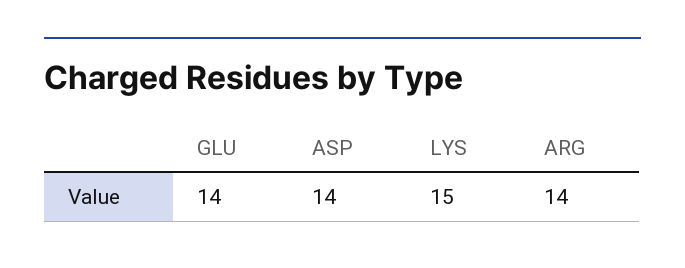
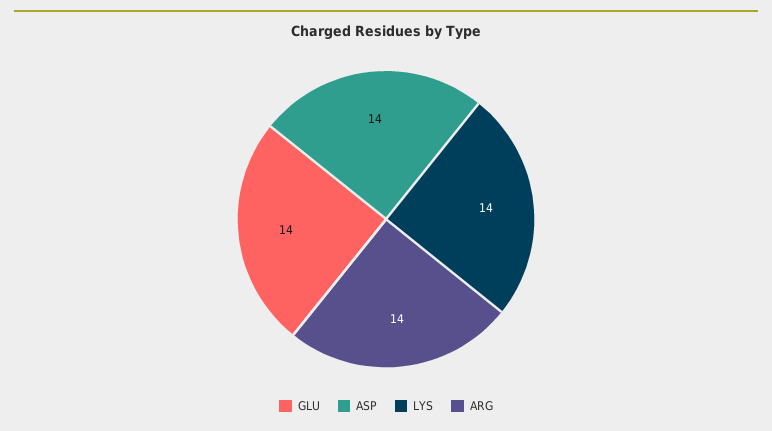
LYS: 15 -> 14

